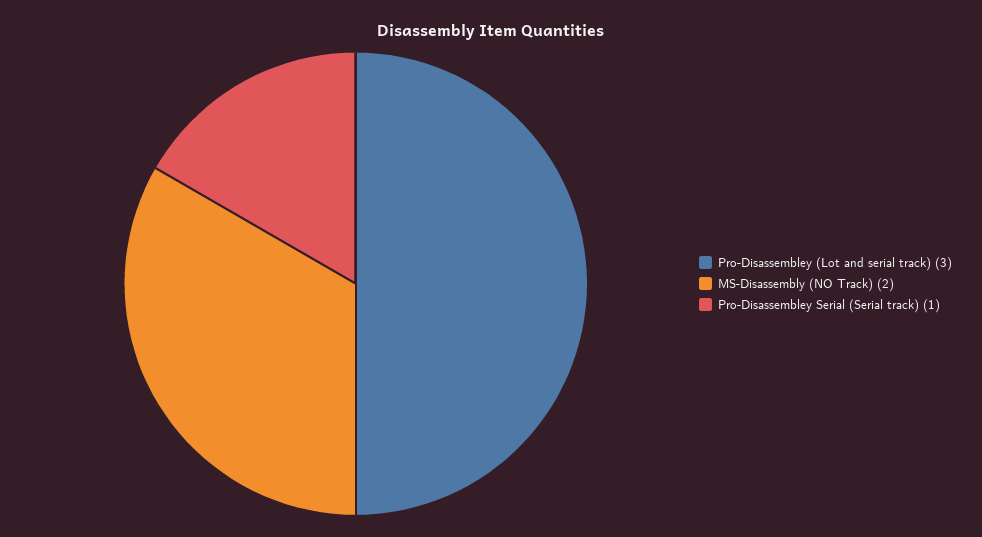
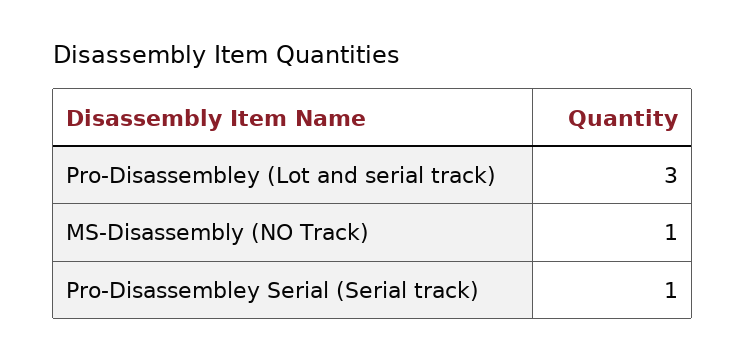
MS-Disassembly (NO Track): 2 -> 1

